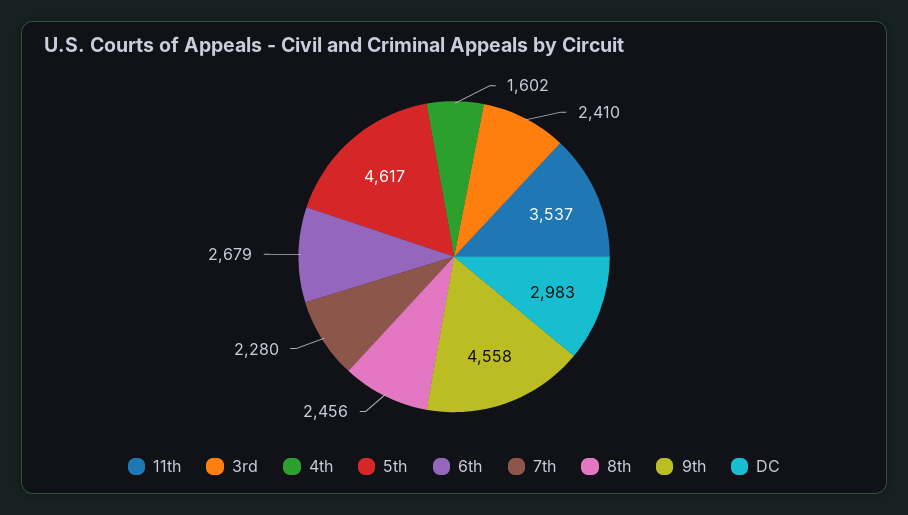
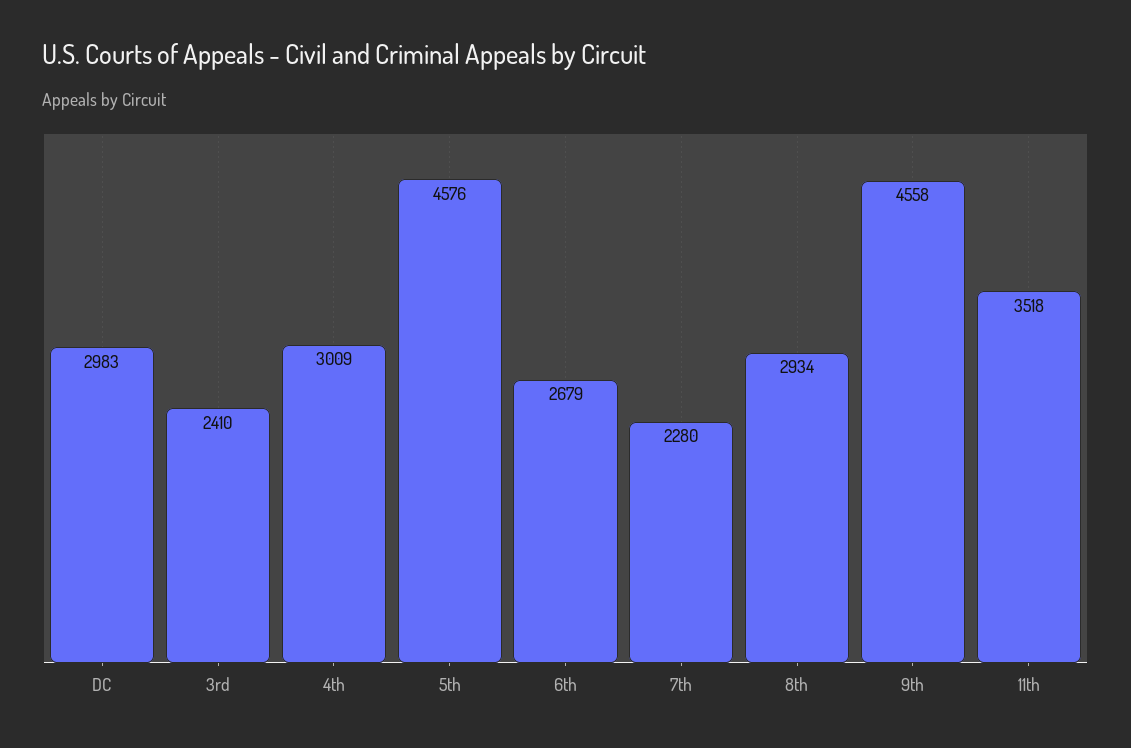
11th: 3537 -> 3518
4th: 1602 -> 3009
5th: 4617 -> 4576
8th: 2456 -> 2934

